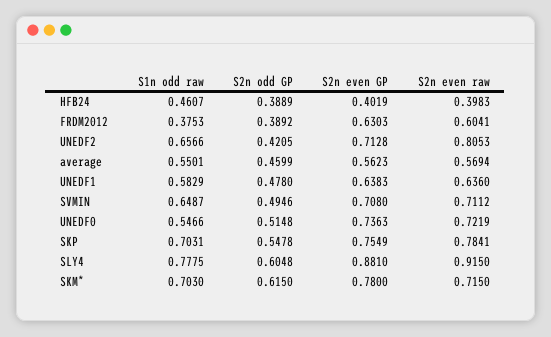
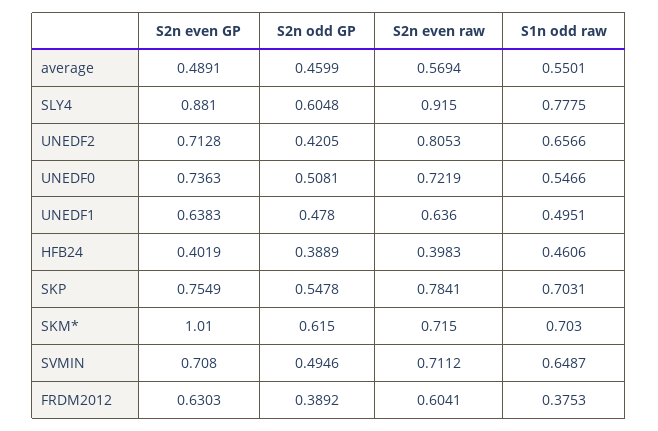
S1n odd raw, HFB24: 0.4607 -> 0.4606
S2n even GP, average: 0.5623 -> 0.4891
S1n odd raw, UNEDF1: 0.5829 -> 0.4951
S2n odd GP, UNEDF0: 0.5148 -> 0.5081
S2n even GP, SKM*: 0.78 -> 1.01

